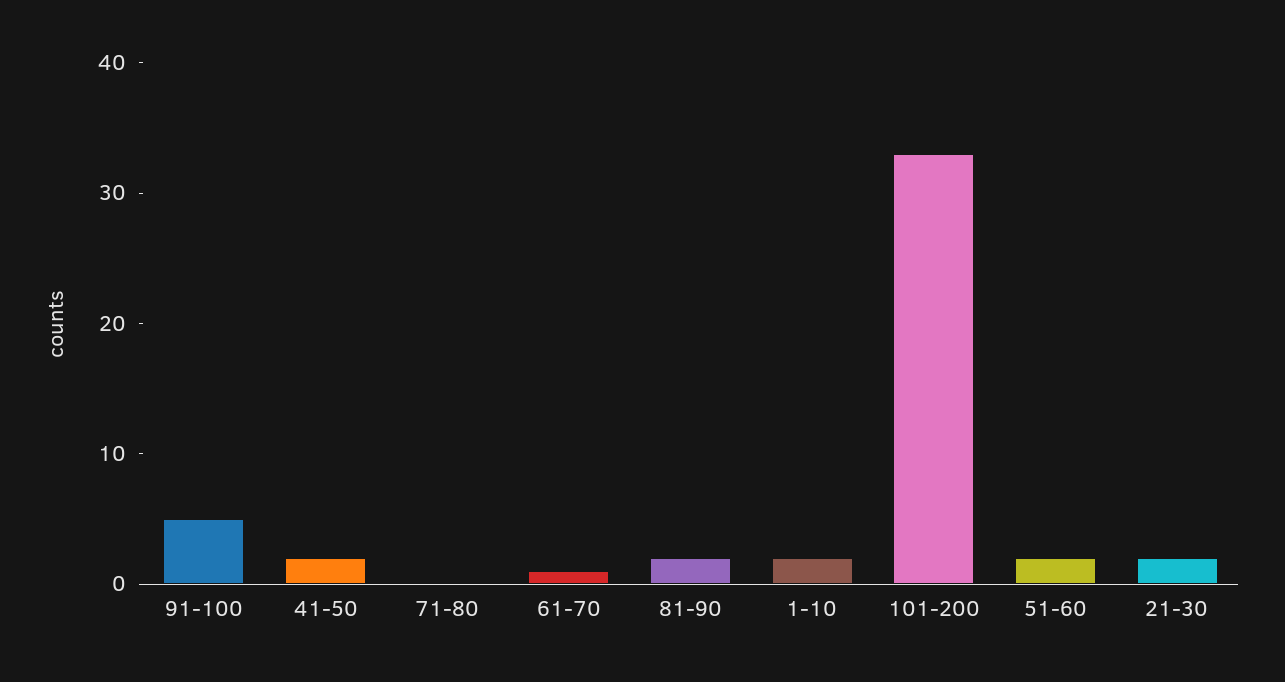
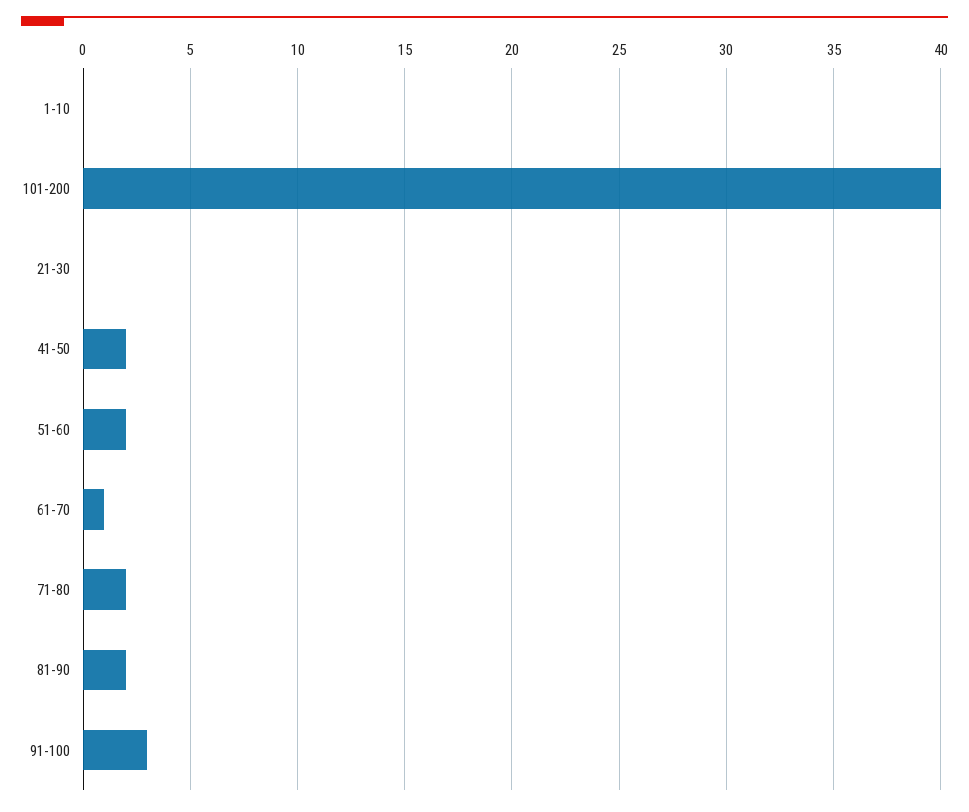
91-100: 5 -> 3
71-80: 0 -> 2
1-10: 2 -> 0
101-200: 33 -> 40
21-30: 2 -> 0

